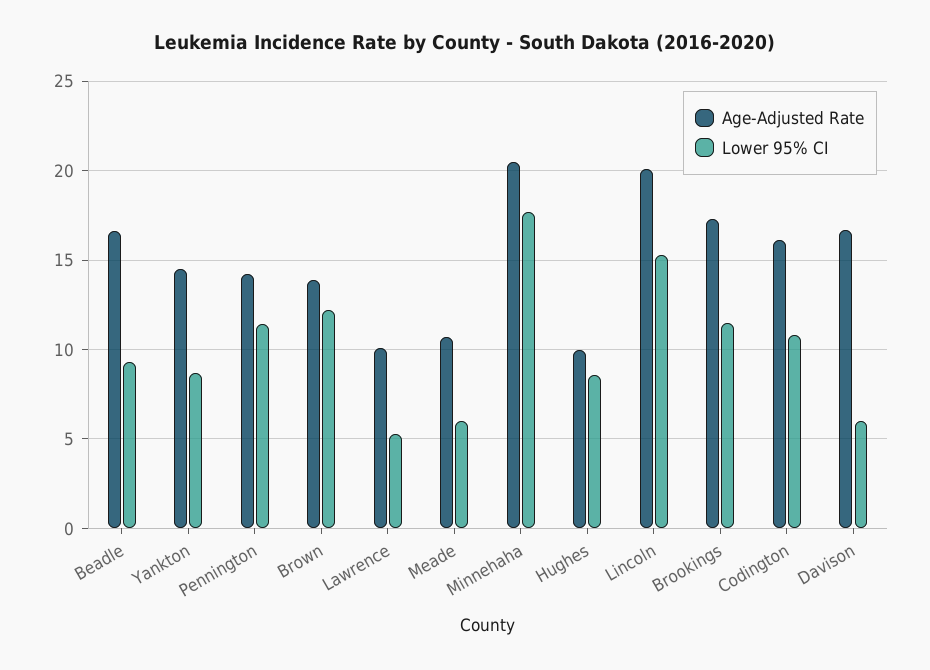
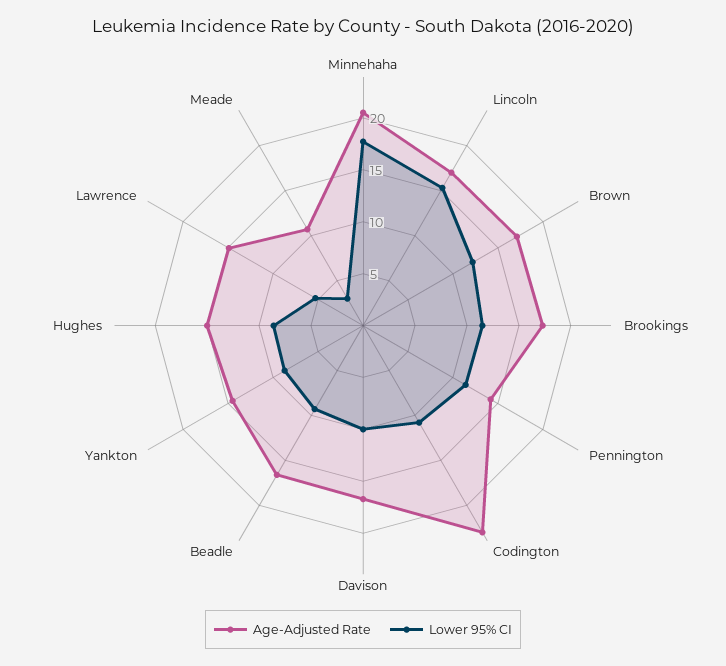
Age-Adjusted Rate, Brown: 14 -> 17
Age-Adjusted Rate, Lawrence: 10 -> 15
Lower 95% CI, Meade: 6 -> 3
Age-Adjusted Rate, Hughes: 10 -> 15
Age-Adjusted Rate, Lincoln: 20 -> 17
Age-Adjusted Rate, Codington: 16 -> 23
Lower 95% CI, Davison: 6 -> 10

